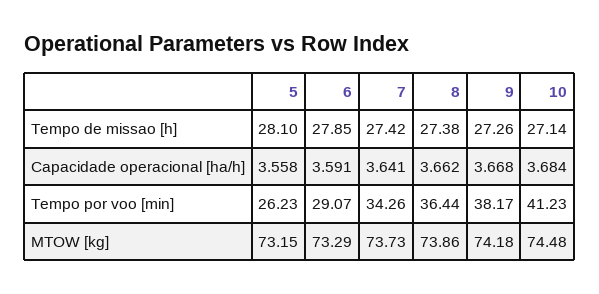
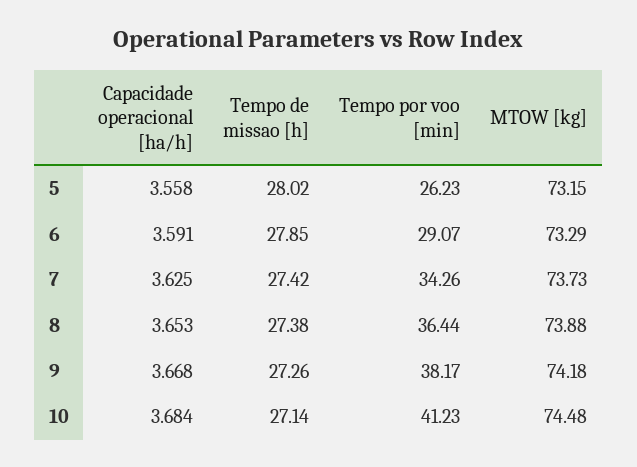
5, Tempo de missao [h]: 28.1 -> 28.02
7, Capacidade operacional [ha/h]: 3.641 -> 3.625
8, Capacidade operacional [ha/h]: 3.662 -> 3.653
8, MTOW [kg]: 73.86 -> 73.88

